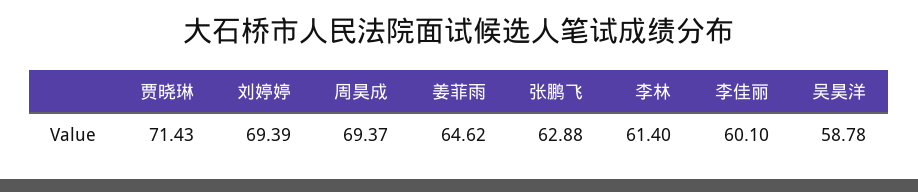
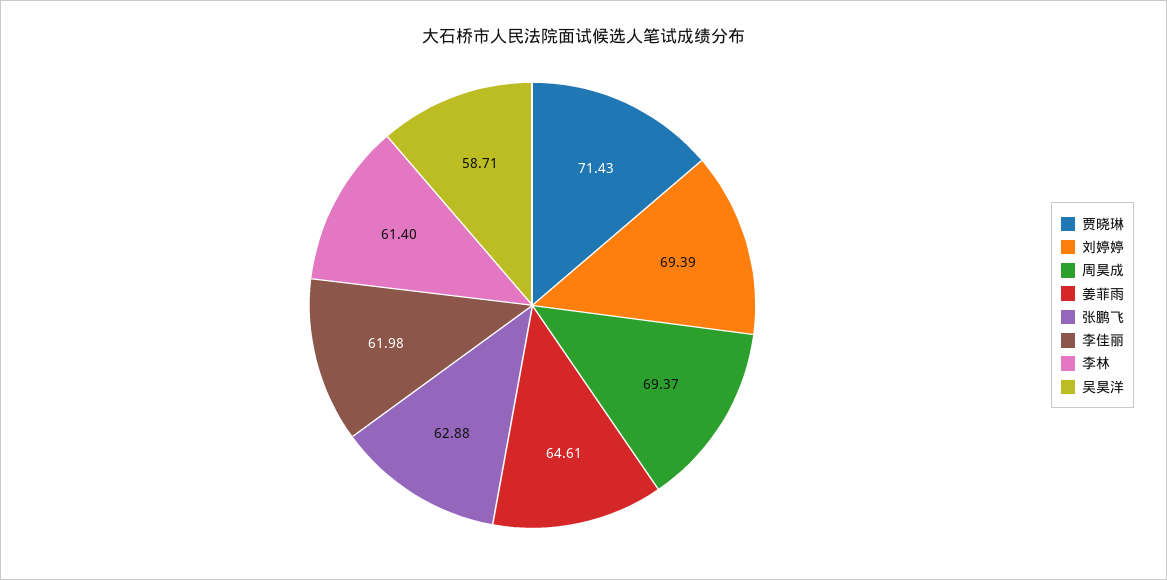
姜菲雨: 64.62 -> 64.61
李佳丽: 60.1 -> 61.98
吴昊洋: 58.78 -> 58.71

